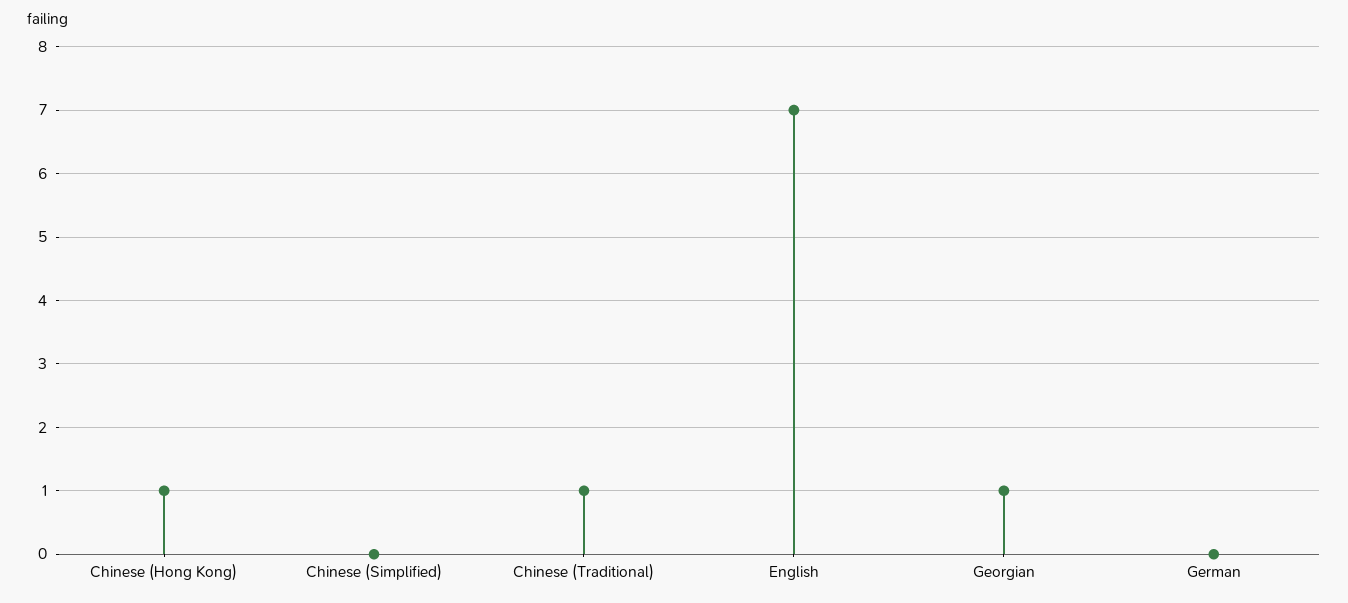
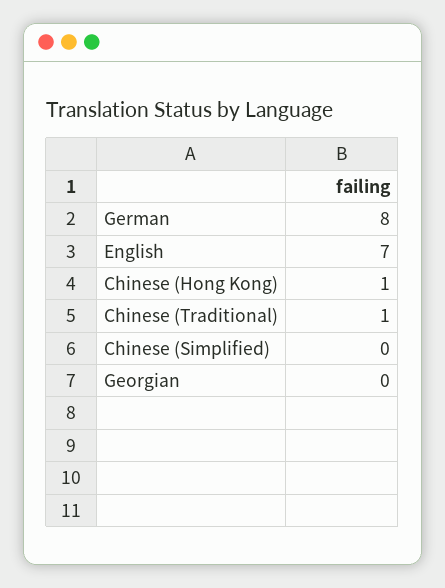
Georgian: 1 -> 0
German: 0 -> 8

